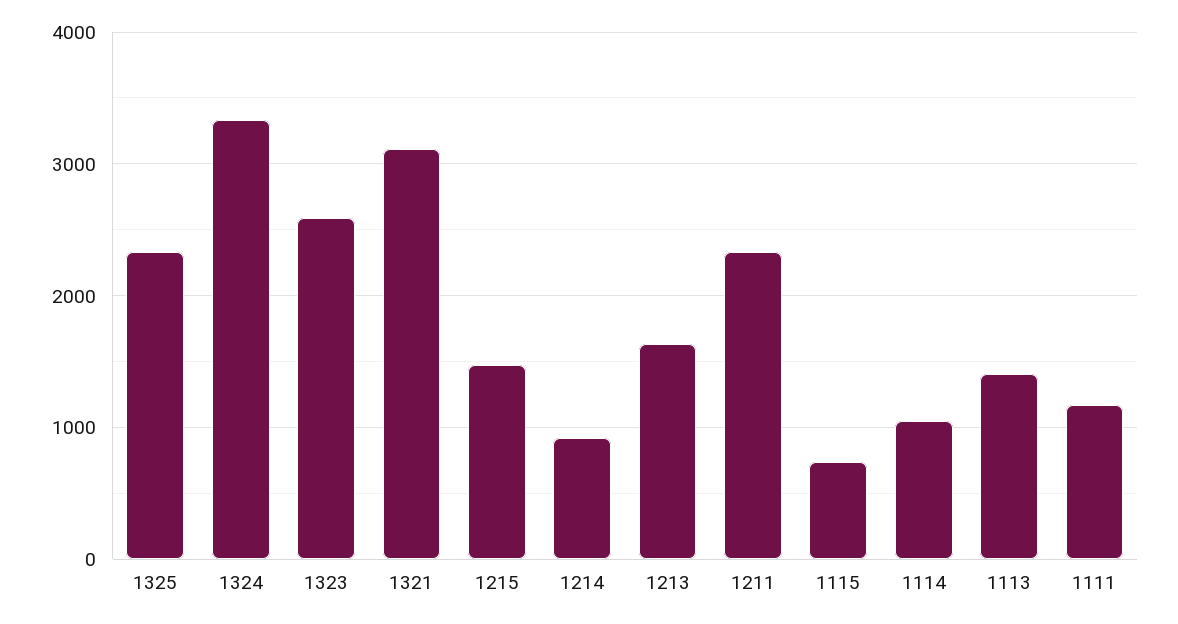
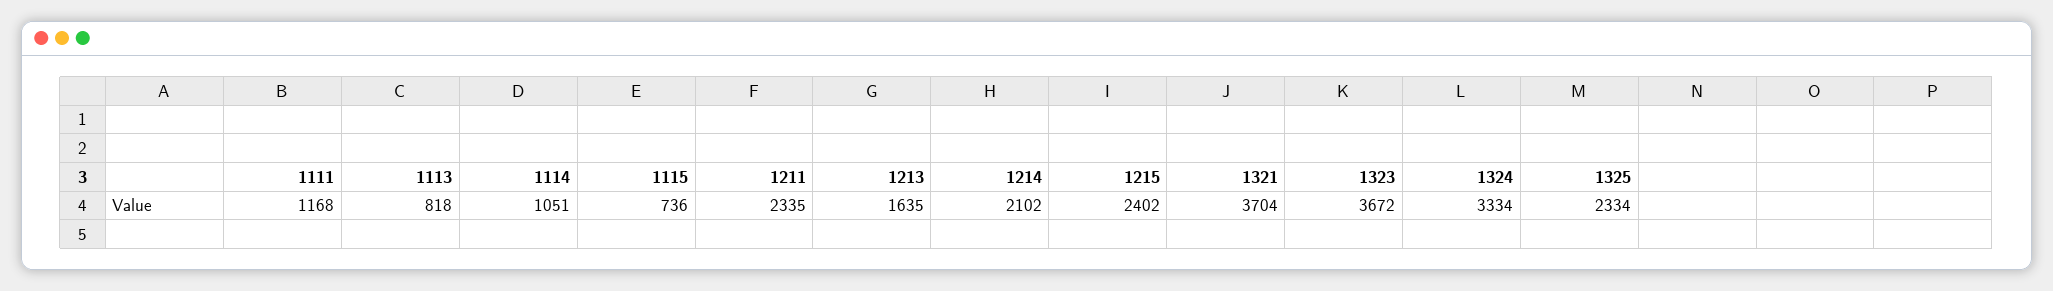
1323: 2600 -> 3672
1321: 3100 -> 3704
1215: 1500 -> 2402
1214: 900 -> 2102
1113: 1400 -> 818

